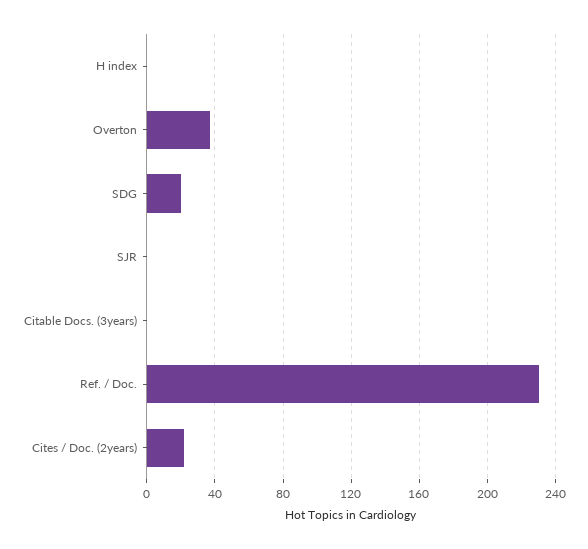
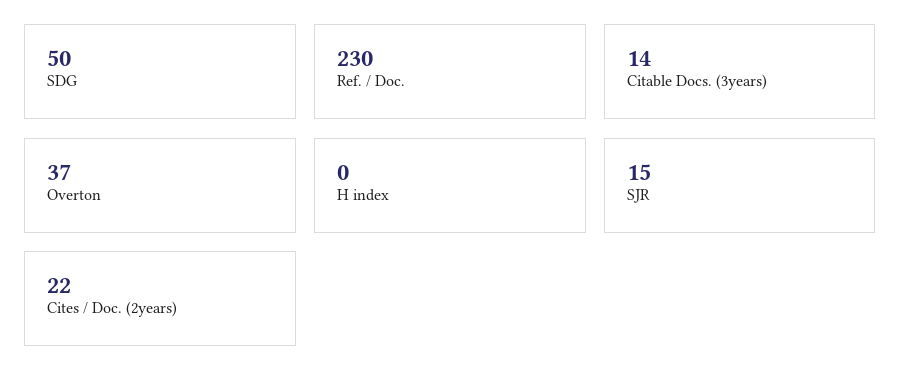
SDG: 20 -> 50
SJR: 0 -> 15
Citable Docs. (3years): 0 -> 14

